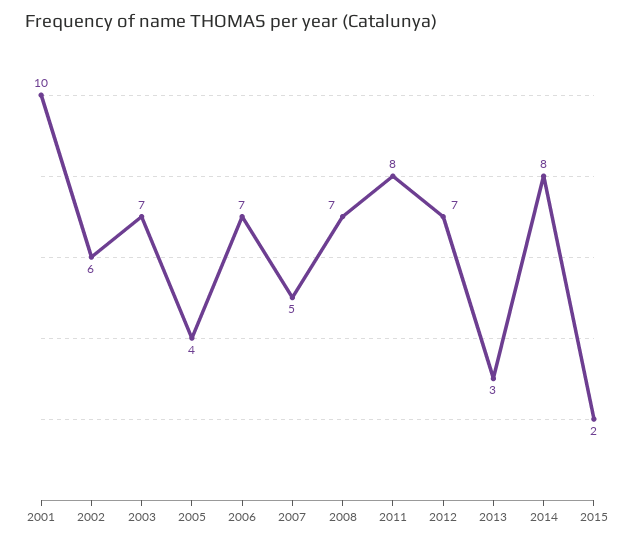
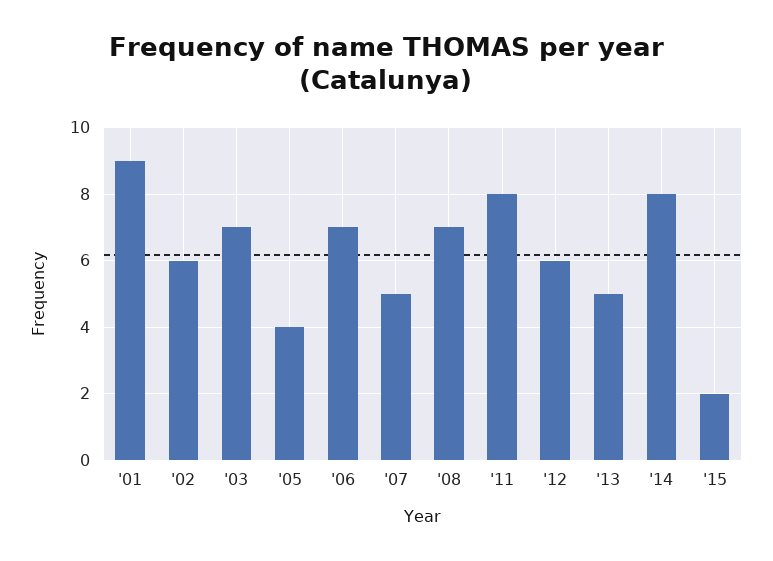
2001: 10 -> 9
2012: 7 -> 6
2013: 3 -> 5

